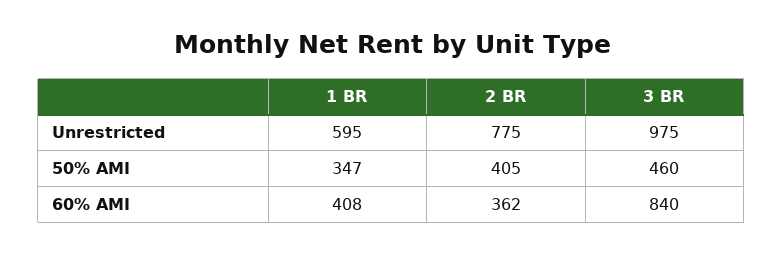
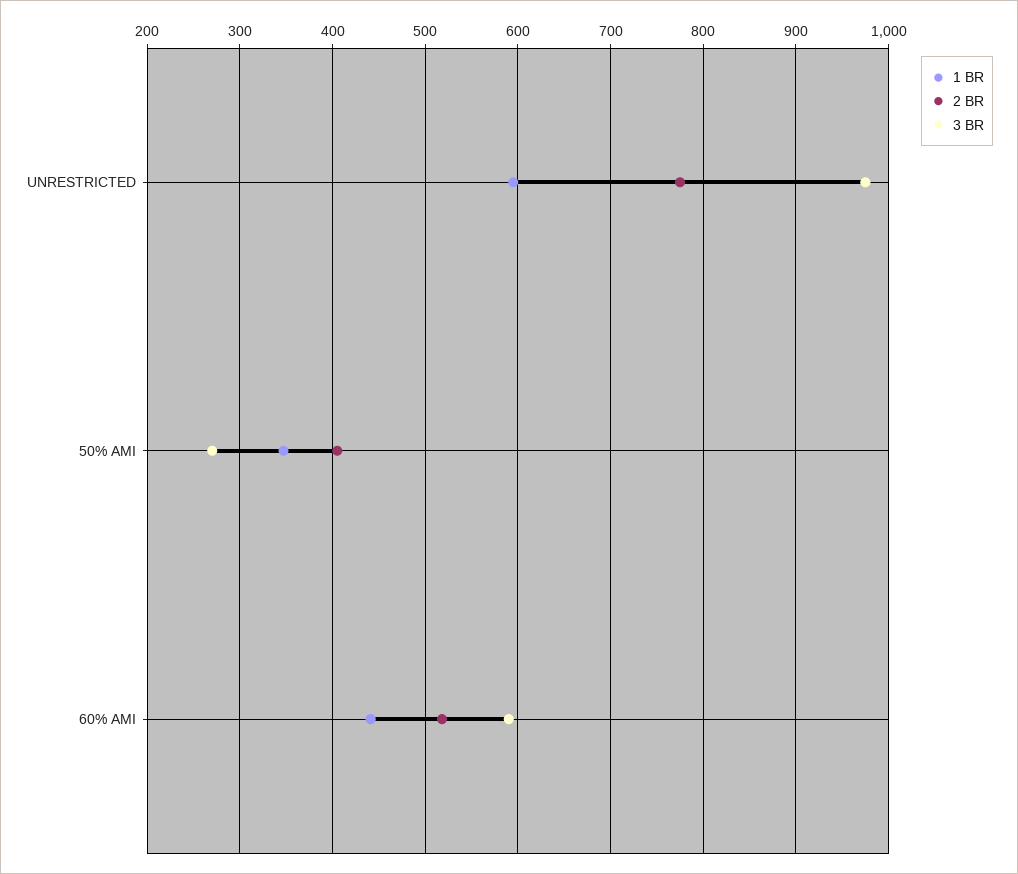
3 BR, 50% AMI: 460 -> 270
1 BR, 60% AMI: 408 -> 440
2 BR, 60% AMI: 362 -> 520
3 BR, 60% AMI: 840 -> 590

